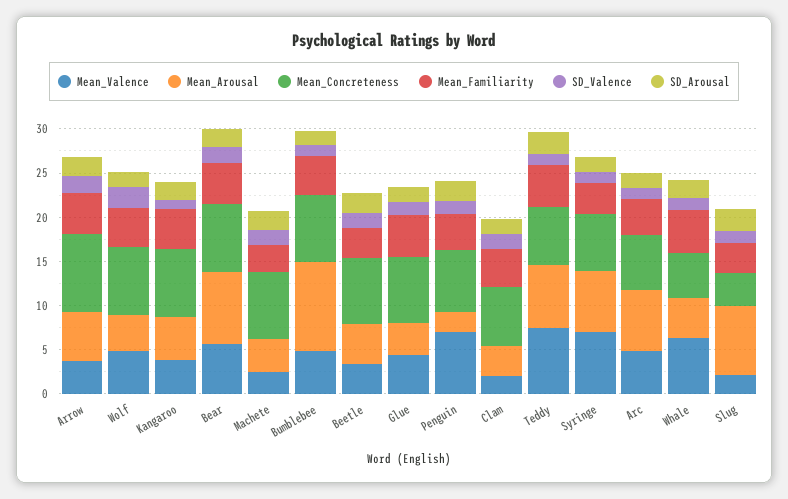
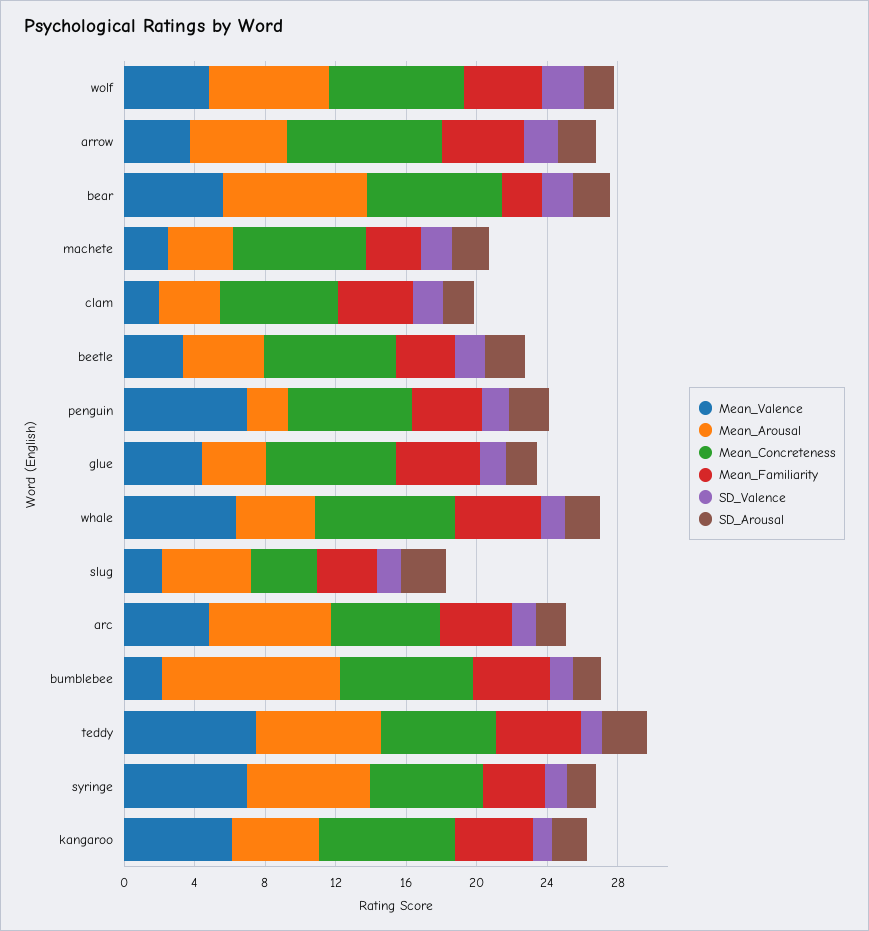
Mean_Arousal, Wolf: 4 -> 7
Mean_Valence, Kangaroo: 4 -> 6
Mean_Familiarity, Bear: 5 -> 2
Mean_Valence, Bumblebee: 5 -> 2
Mean_Concreteness, Whale: 5 -> 8
Mean_Arousal, Slug: 8 -> 5

